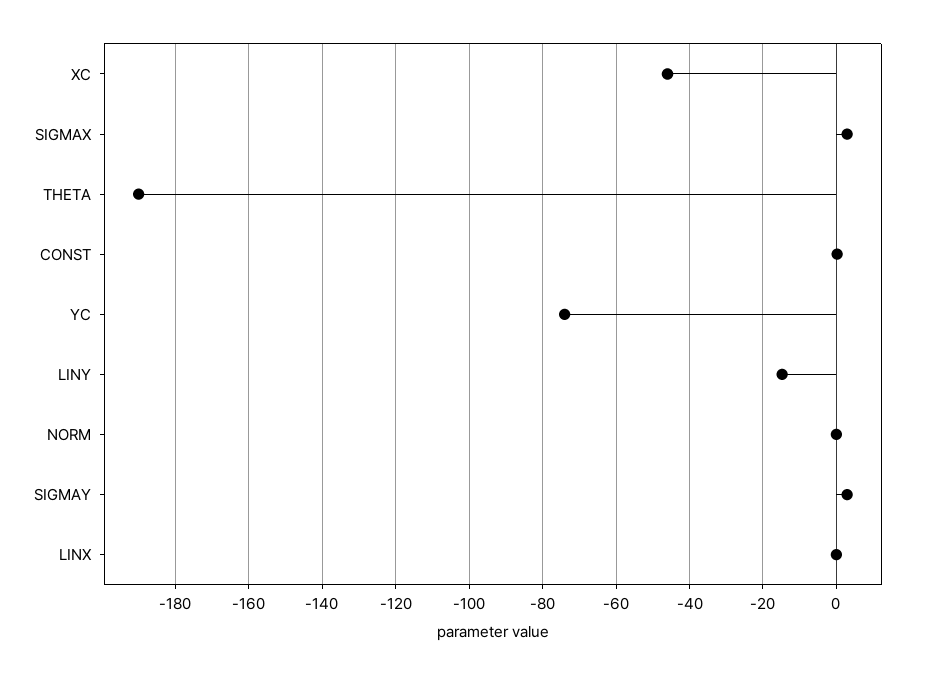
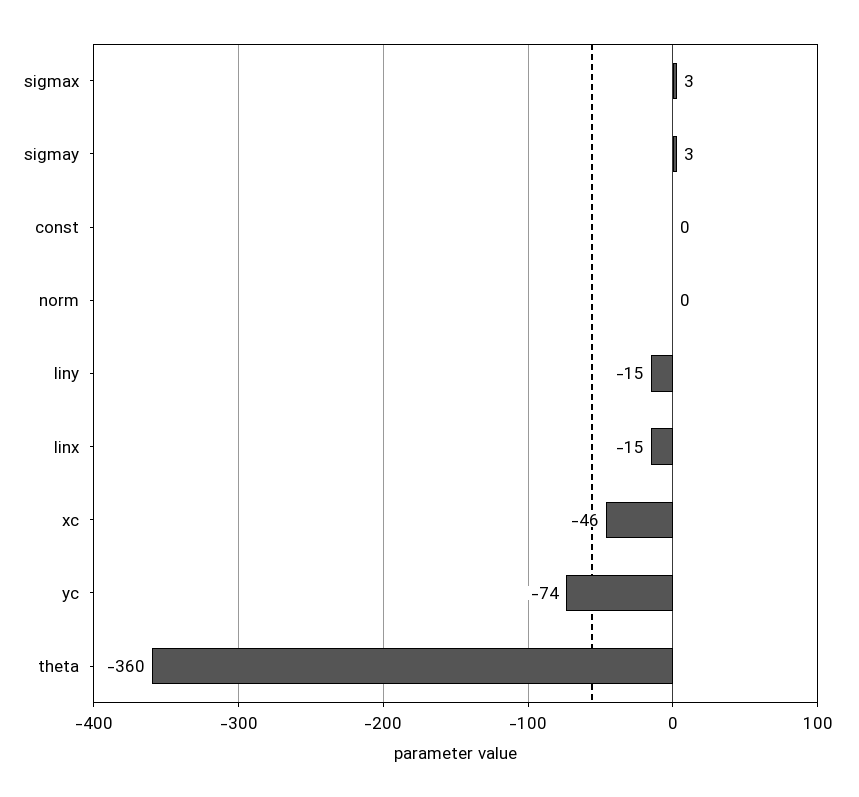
THETA: -190 -> -360
LINX: 0 -> -15

